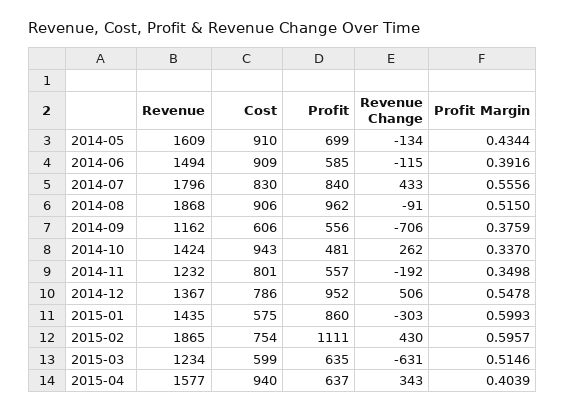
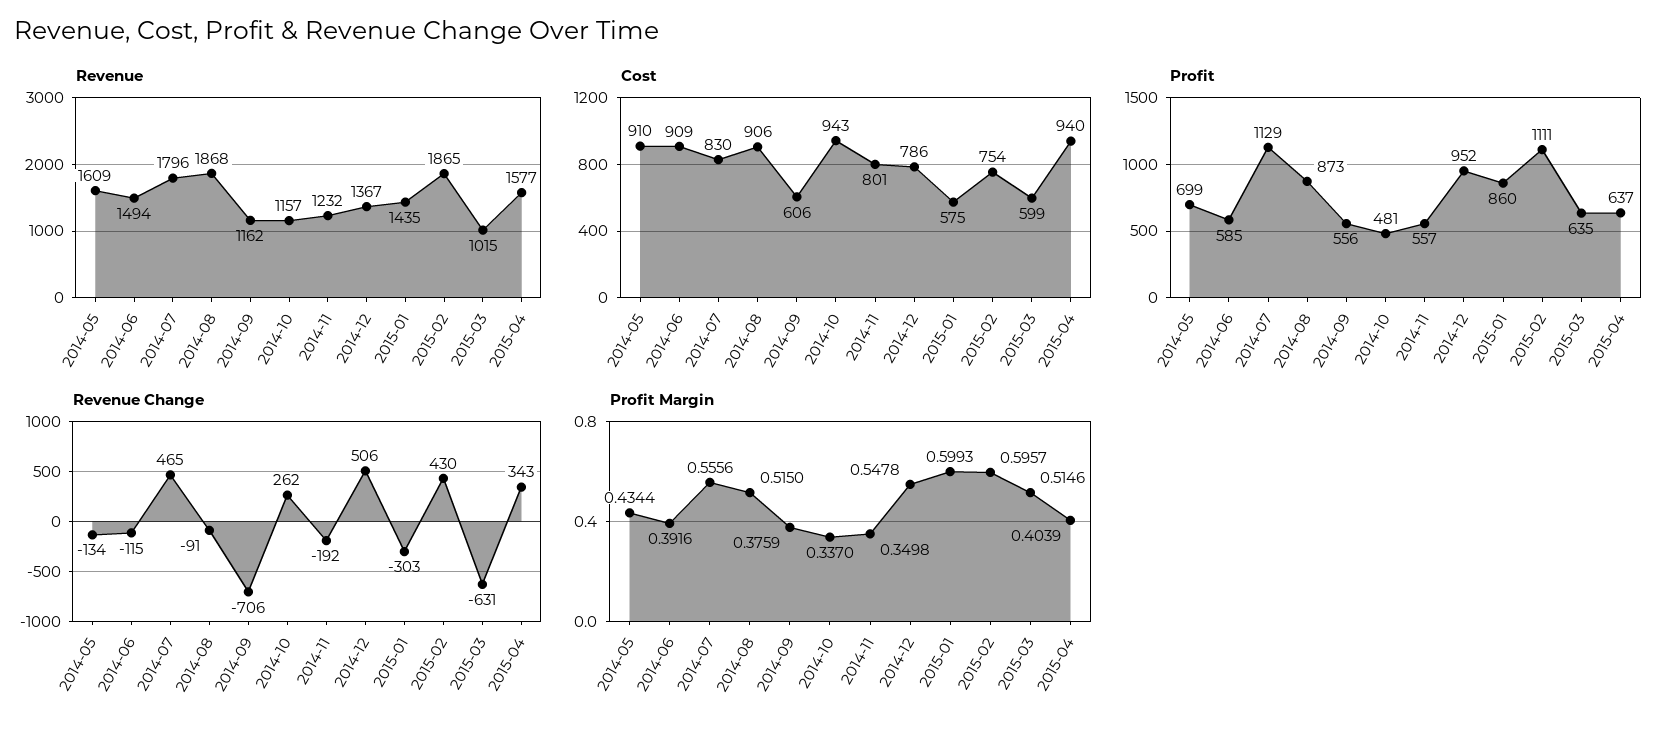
Profit, 2014-07: 840 -> 1129
Revenue Change, 2014-07: 433 -> 465
Profit, 2014-08: 962 -> 873
Revenue, 2014-10: 1424 -> 1157
Revenue, 2015-03: 1234 -> 1015

